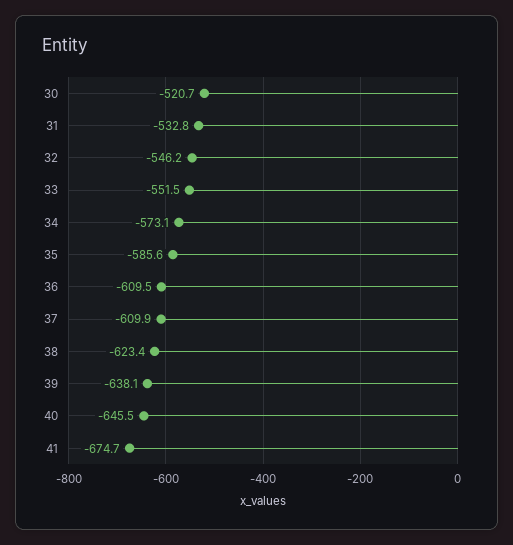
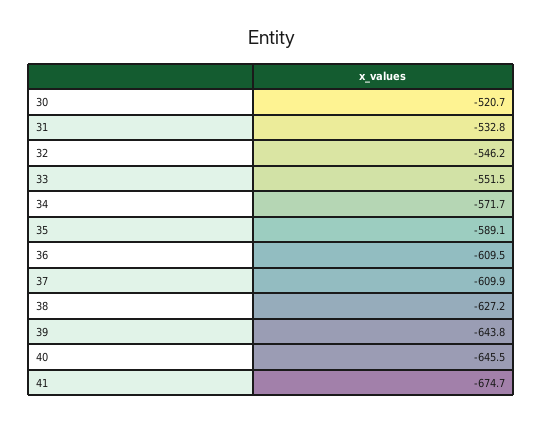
34: -573.1 -> -571.7
35: -585.6 -> -589.1
38: -623.4 -> -627.2
39: -638.1 -> -643.8

